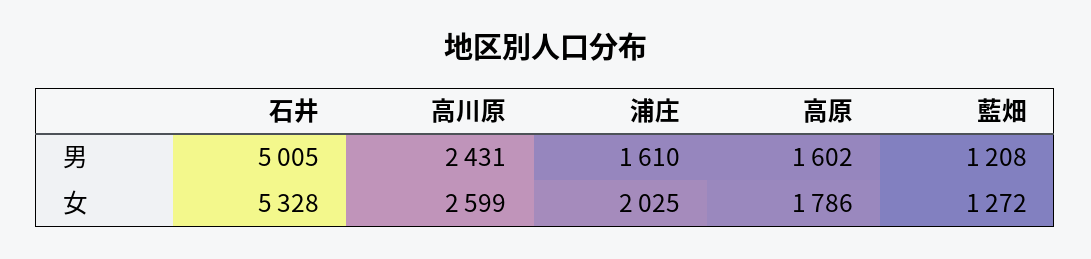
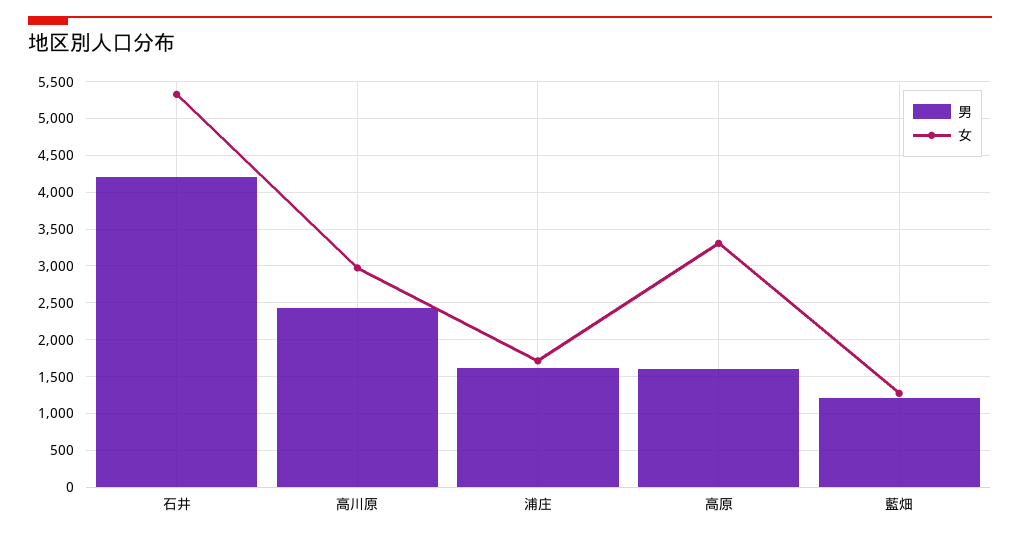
男, 石井: 5005 -> 4200
女, 高川原: 2599 -> 3000
女, 浦庄: 2025 -> 1700
女, 高原: 1786 -> 3300

